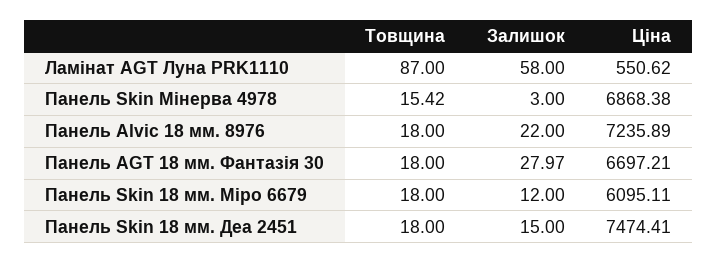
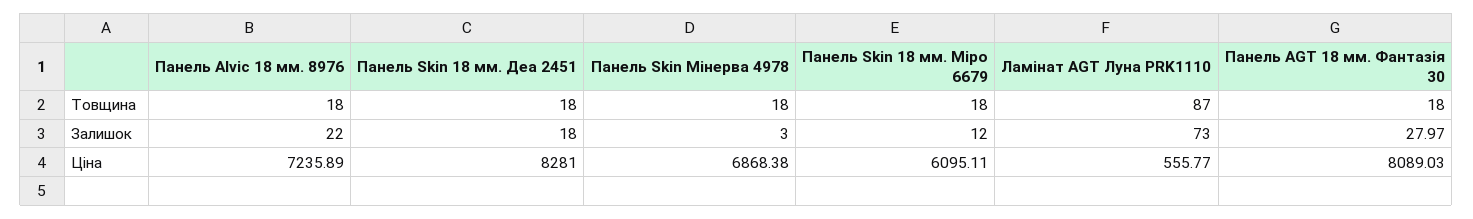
Залишок, Ламінат AGT Луна PRK1110: 58 -> 73
Ціна, Ламінат AGT Луна PRK1110: 550.62 -> 555.77
Товщина, Панель Skin Мінерва 4978: 15.42 -> 18
Ціна, Панель AGT 18 мм. Фантазія 30: 6697.21 -> 8089.03
Залишок, Панель Skin 18 мм. Деа 2451: 15 -> 18
Ціна, Панель Skin 18 мм. Деа 2451: 7474.41 -> 8281

